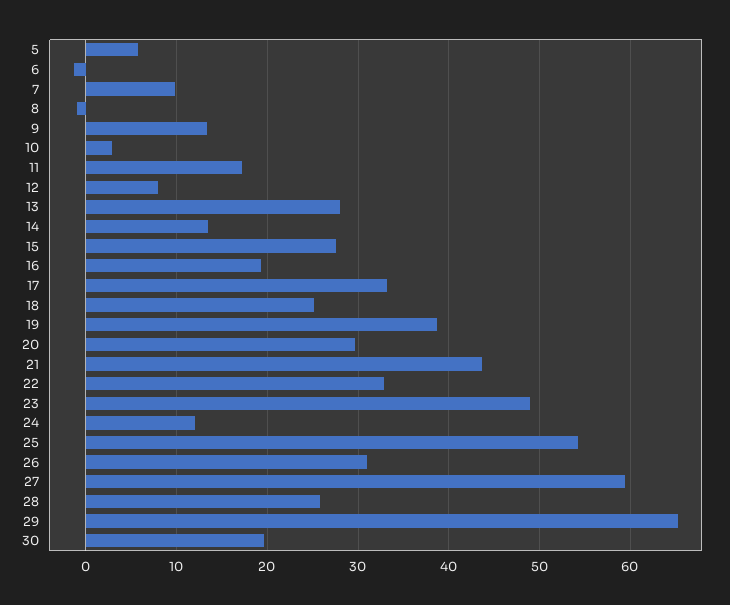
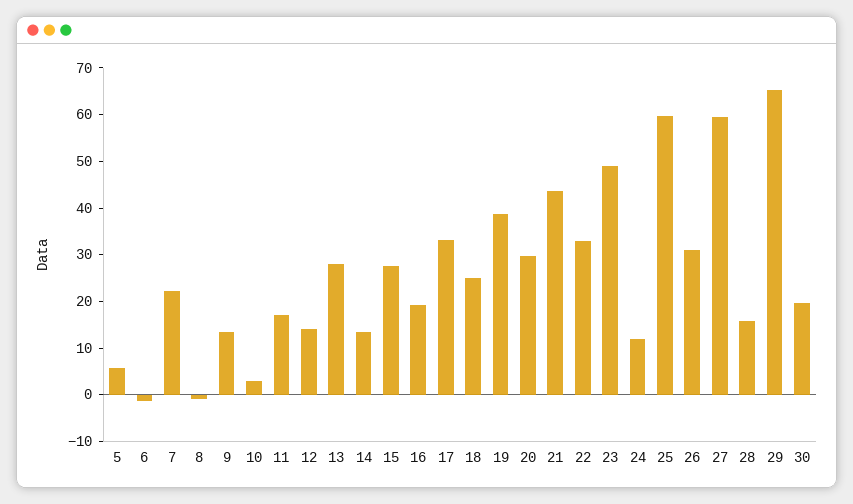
7: 10 -> 22
12: 8 -> 14
25: 54 -> 60
28: 26 -> 16

